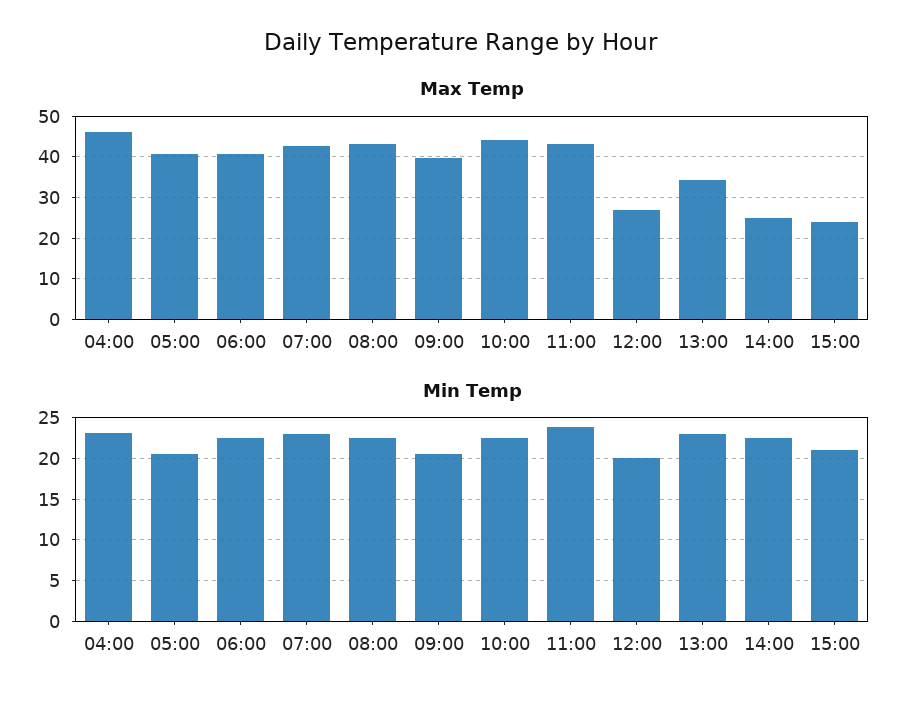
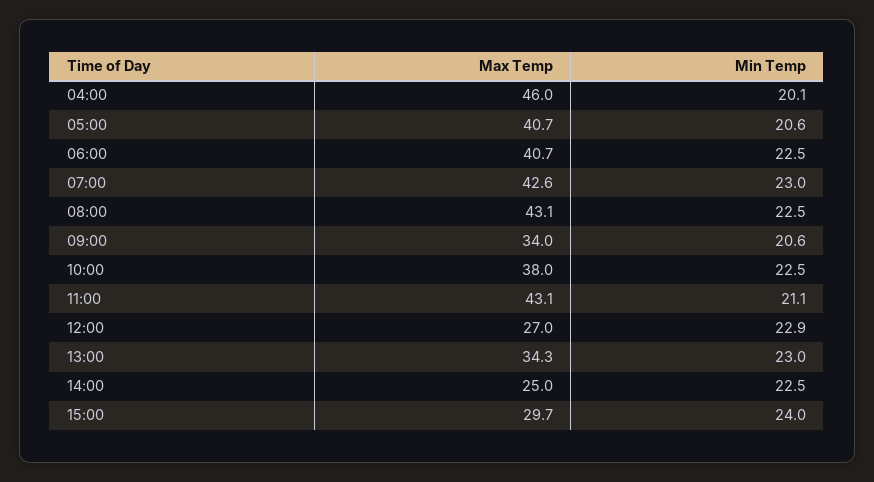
Max Temp, 09:00: 40 -> 34
Max Temp, 10:00: 44 -> 38
Max Temp, 15:00: 24 -> 29.7
Min Temp, 04:00: 23 -> 20.1
Min Temp, 11:00: 24 -> 21.1
Min Temp, 12:00: 20 -> 22.9
Min Temp, 15:00: 21 -> 24

